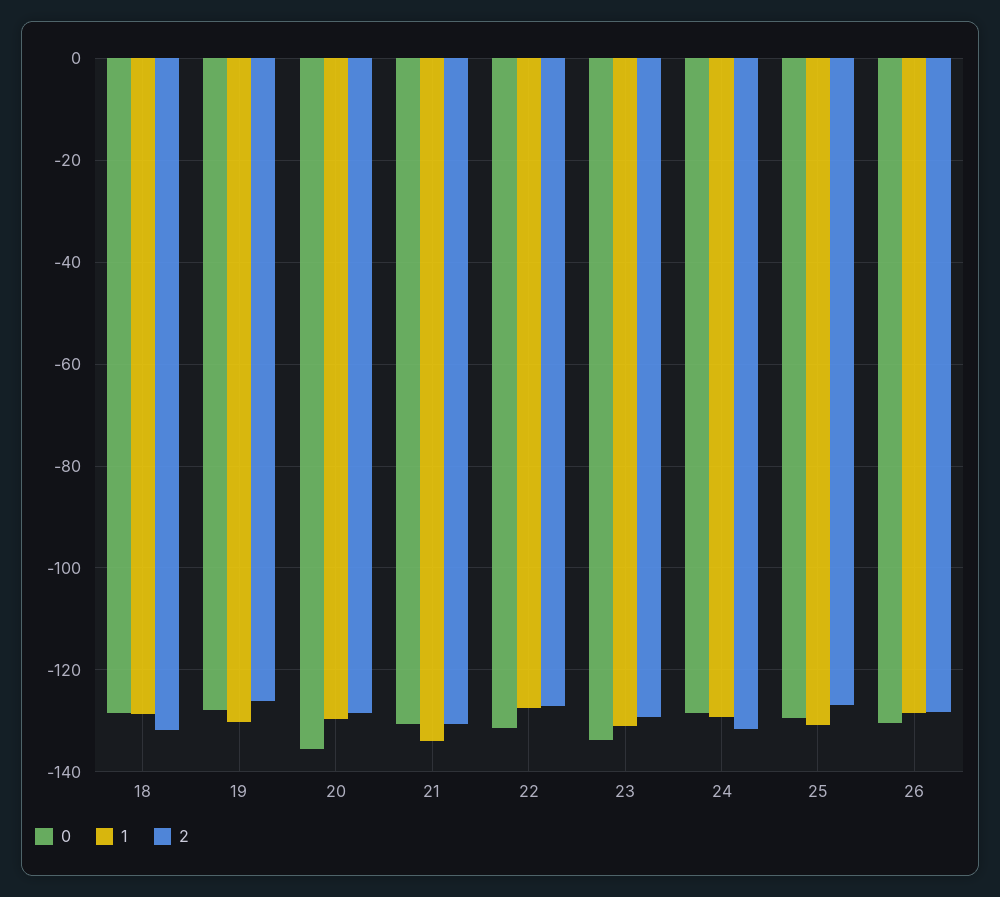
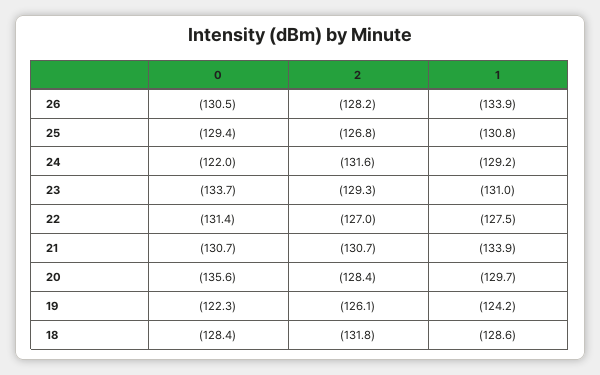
0, 19: -128 -> -122.3
1, 19: -130 -> -124.2
0, 24: -128 -> -122
1, 26: -128 -> -133.9

